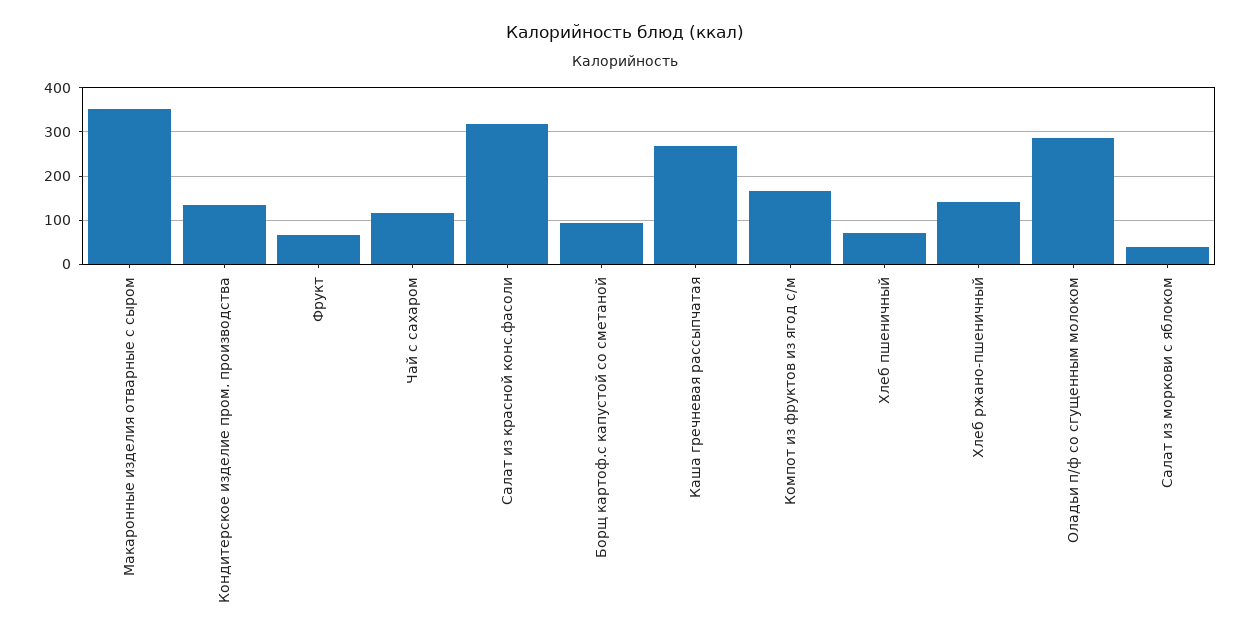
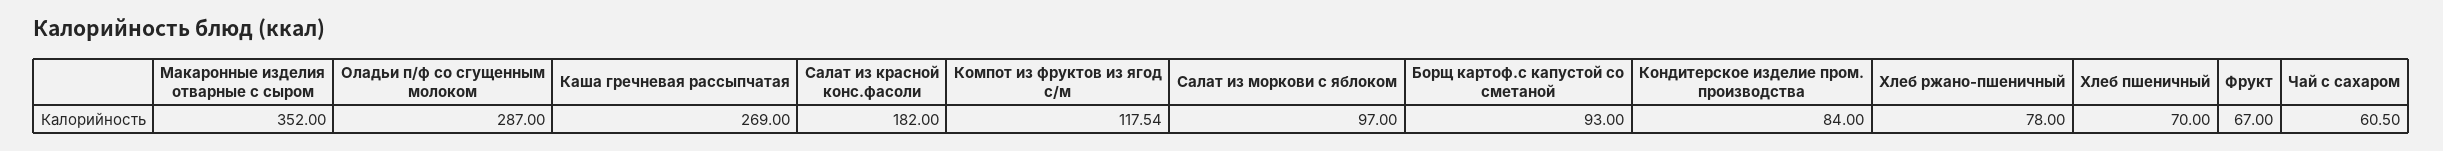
Кондитерское изделие пром. производства: 140 -> 84
Чай с сахаром: 120 -> 60.5
Салат из красной конс.фасоли: 320 -> 182
Компот из фруктов из ягод с/м: 160 -> 117.54
Хлеб ржано-пшеничный: 140 -> 78
Салат из моркови с яблоком: 40 -> 97

